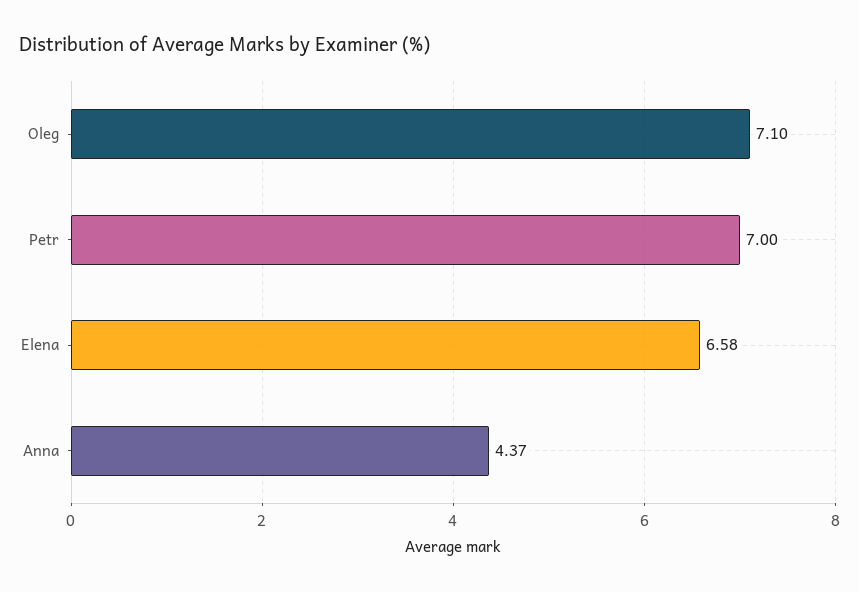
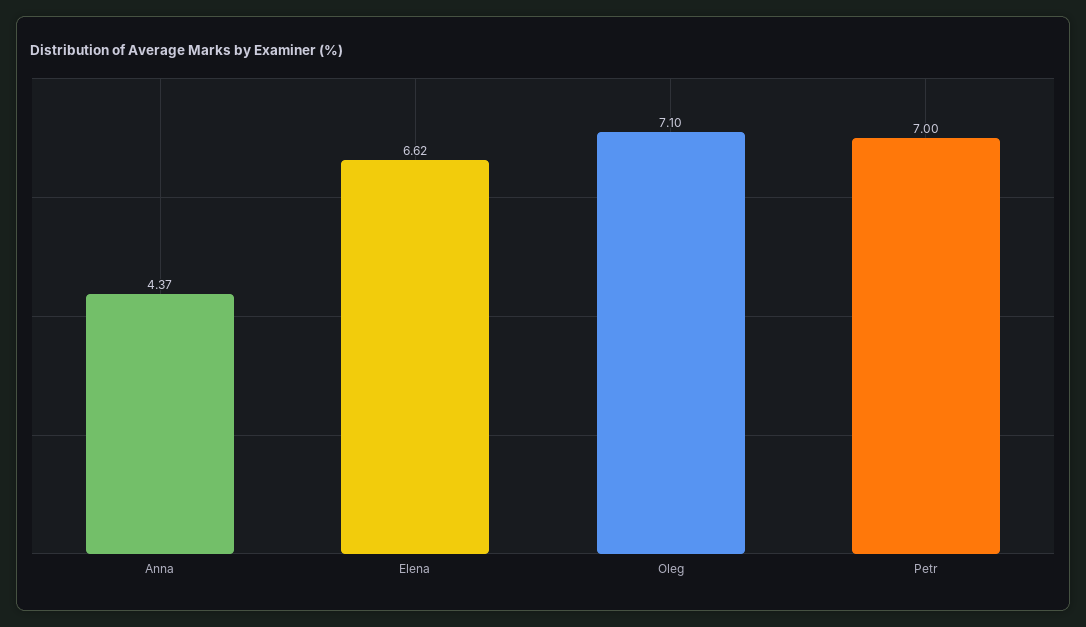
Elena: 6.58 -> 6.62

